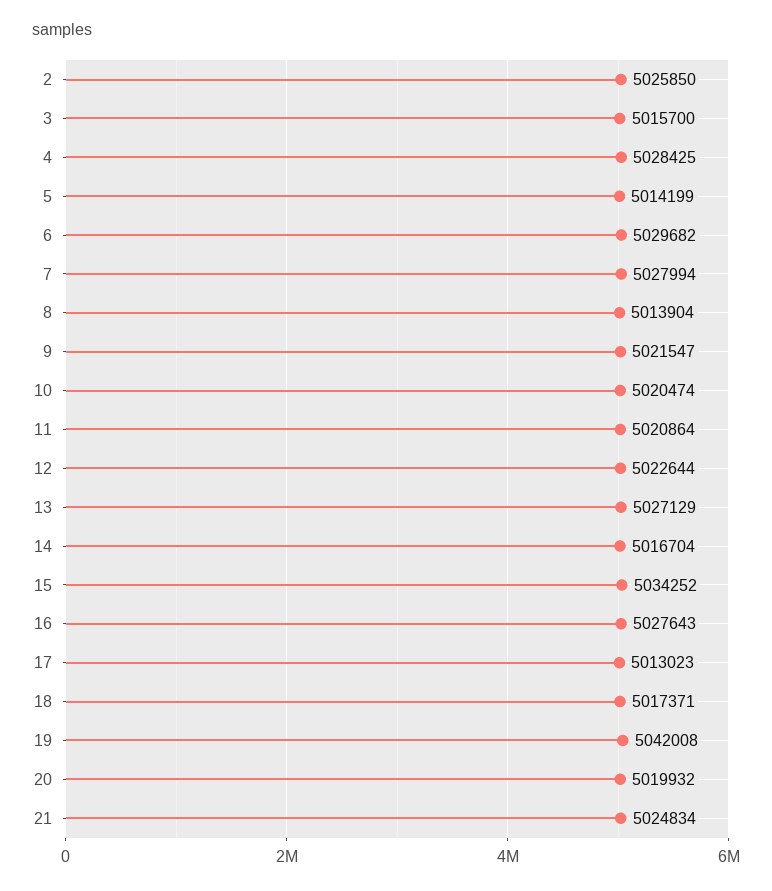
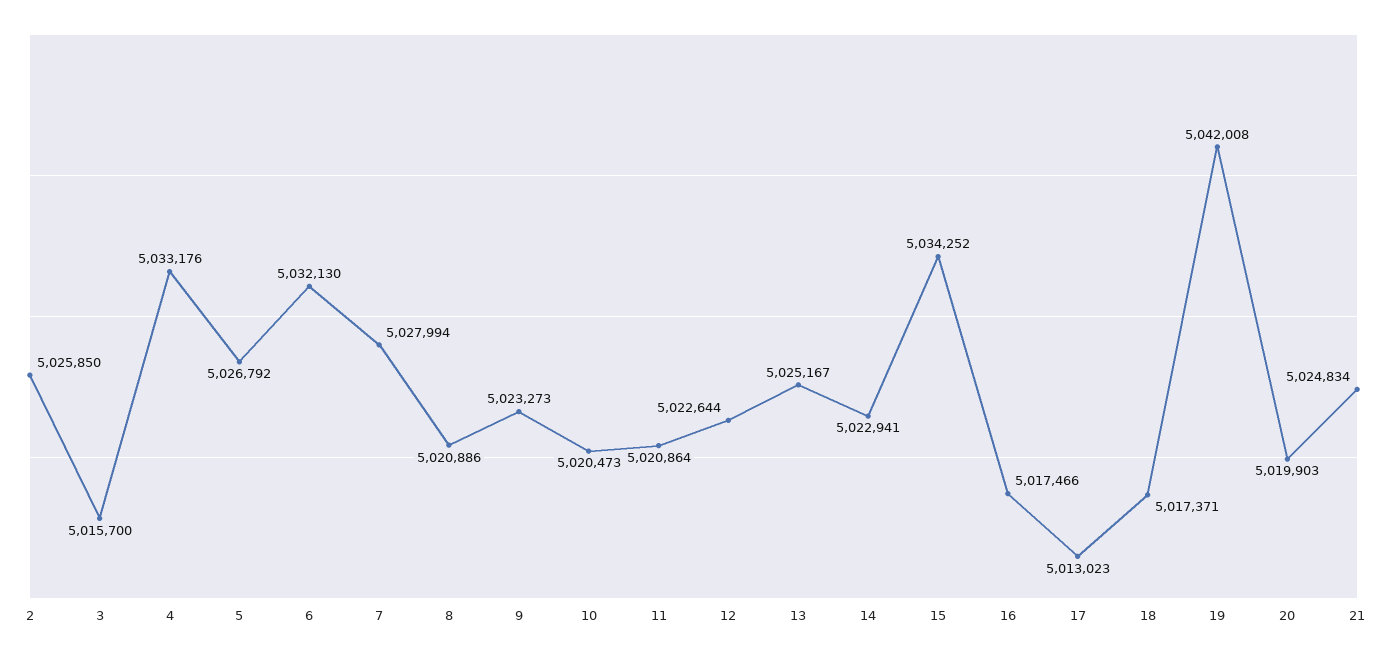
4: 5028425 -> 5033176
5: 5014199 -> 5026792
6: 5029682 -> 5032130
8: 5013904 -> 5020886
9: 5021547 -> 5023273
10: 5020474 -> 5020473
13: 5027129 -> 5025167
14: 5016704 -> 5022941
16: 5027643 -> 5017466
20: 5019932 -> 5019903

